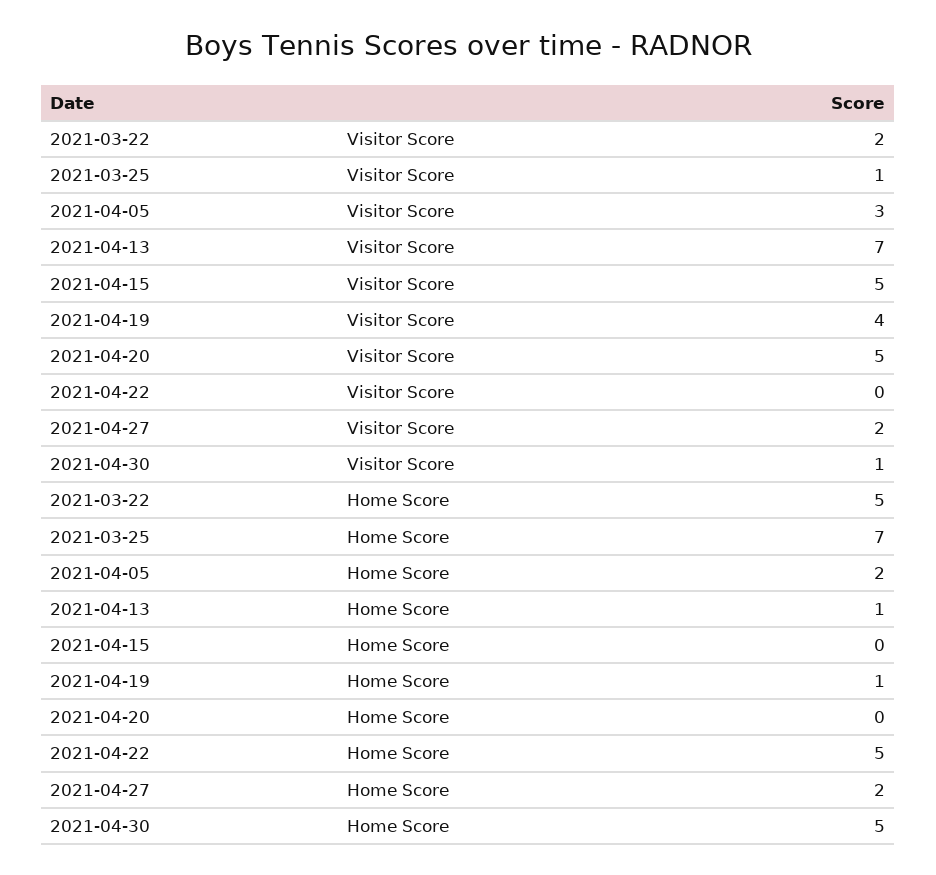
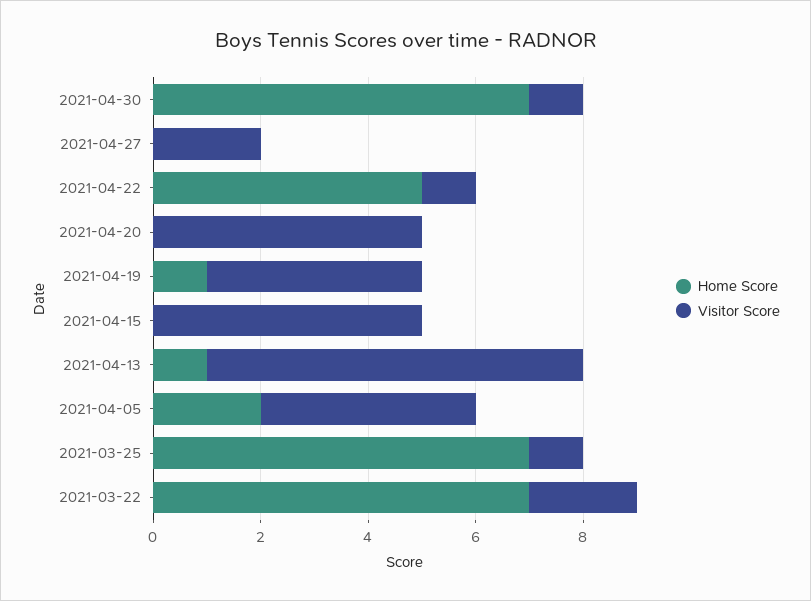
Visitor Score, 2021-04-05: 3 -> 4
Visitor Score, 2021-04-22: 0 -> 1
Home Score, 2021-03-22: 5 -> 7
Home Score, 2021-04-27: 2 -> 0
Home Score, 2021-04-30: 5 -> 7

